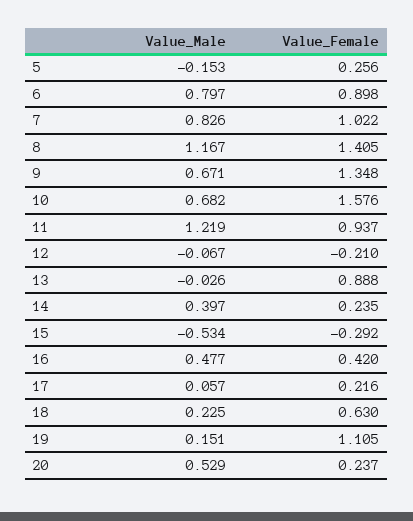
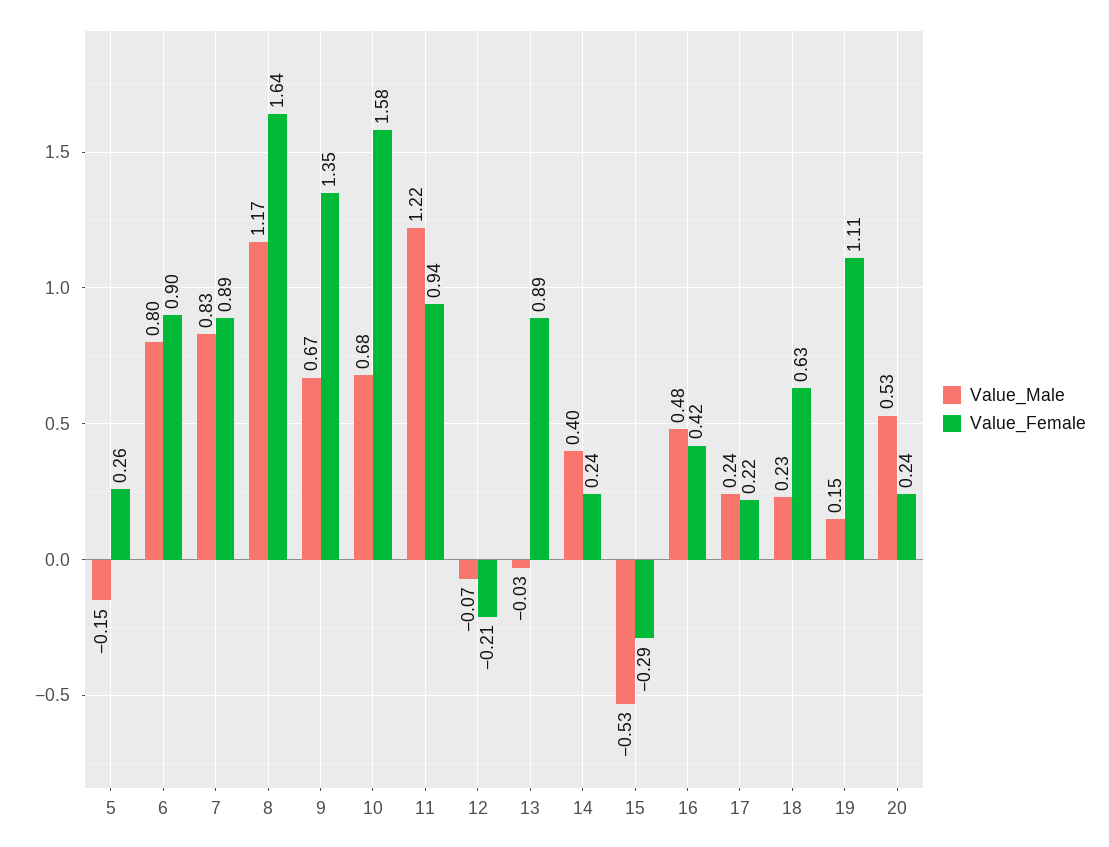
Value_Female, 7: 1.022 -> 0.89
Value_Female, 8: 1.405 -> 1.64
Value_Male, 17: 0.057 -> 0.24

